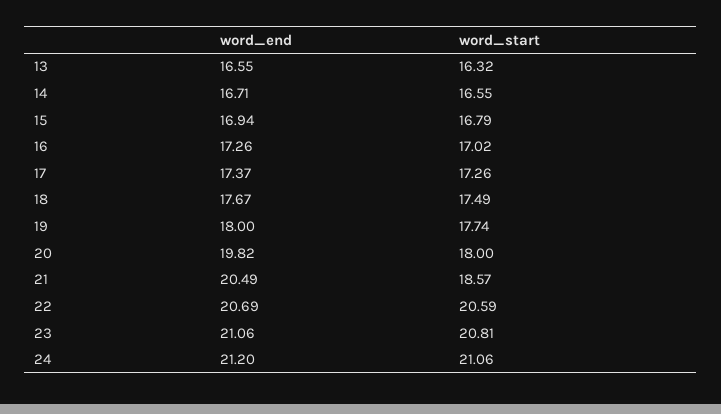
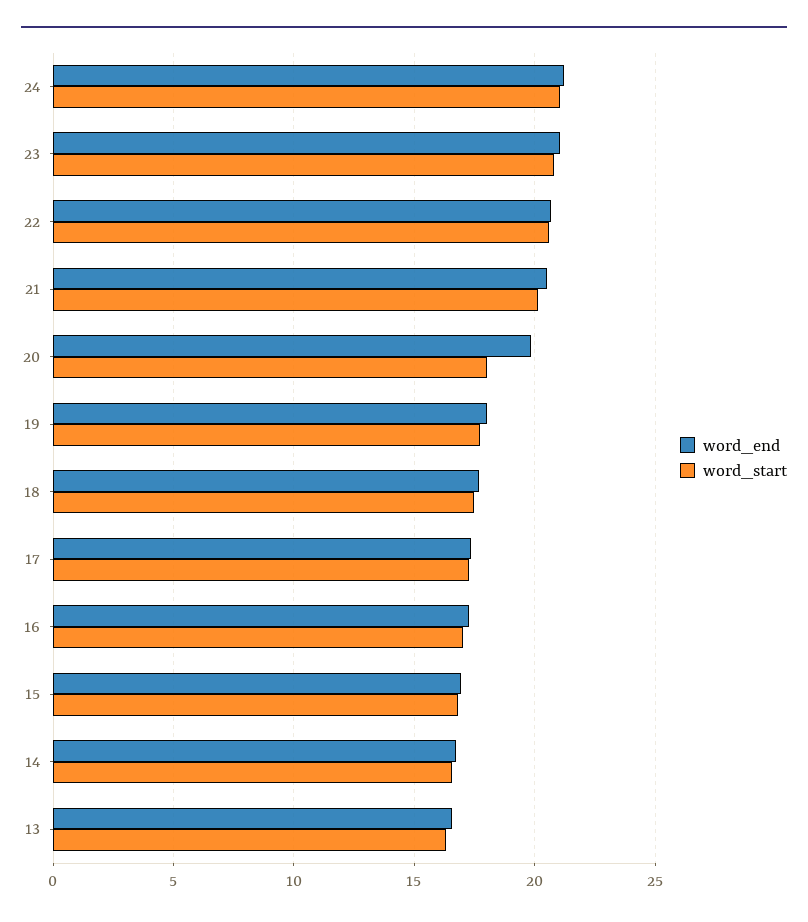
word_start, 21: 18.57 -> 20

